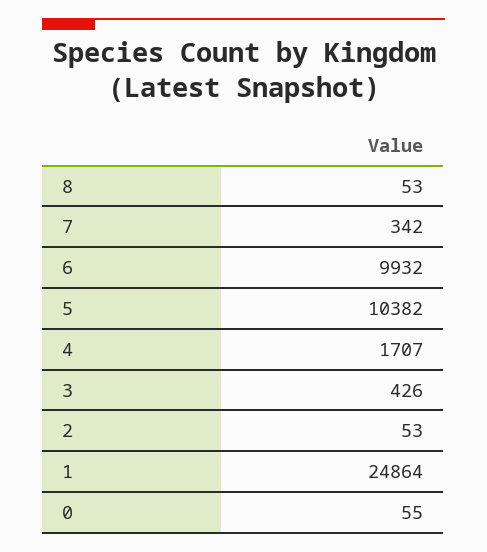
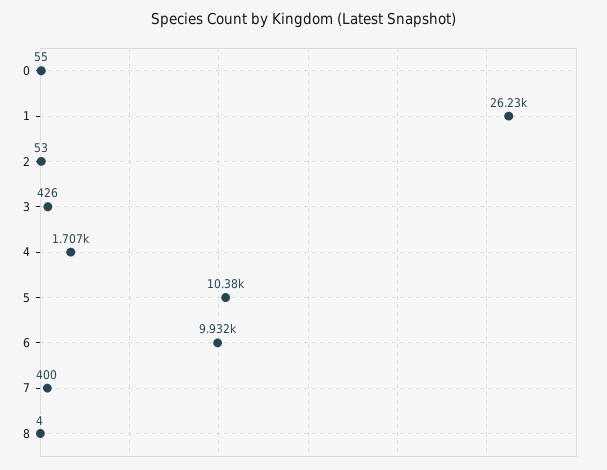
8: 53 -> 4
7: 342 -> 400
1: 24864 -> 26230

